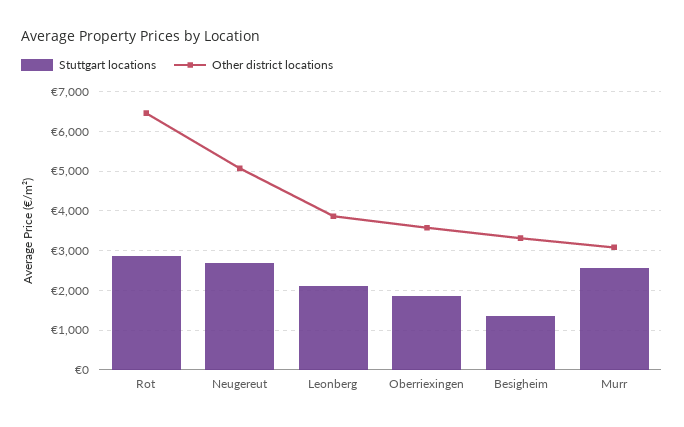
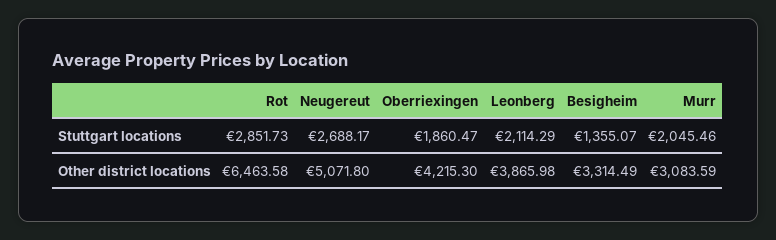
Other district locations, Oberriexingen: 3600 -> 4215.3
Stuttgart locations, Murr: 2600 -> 2045.46

